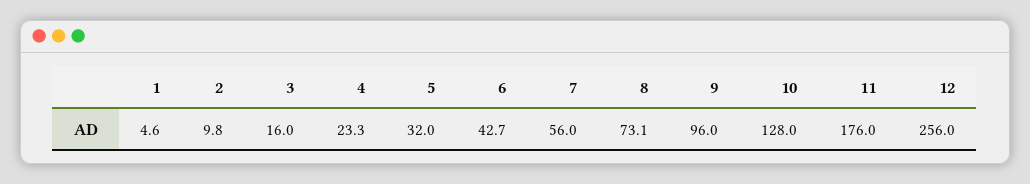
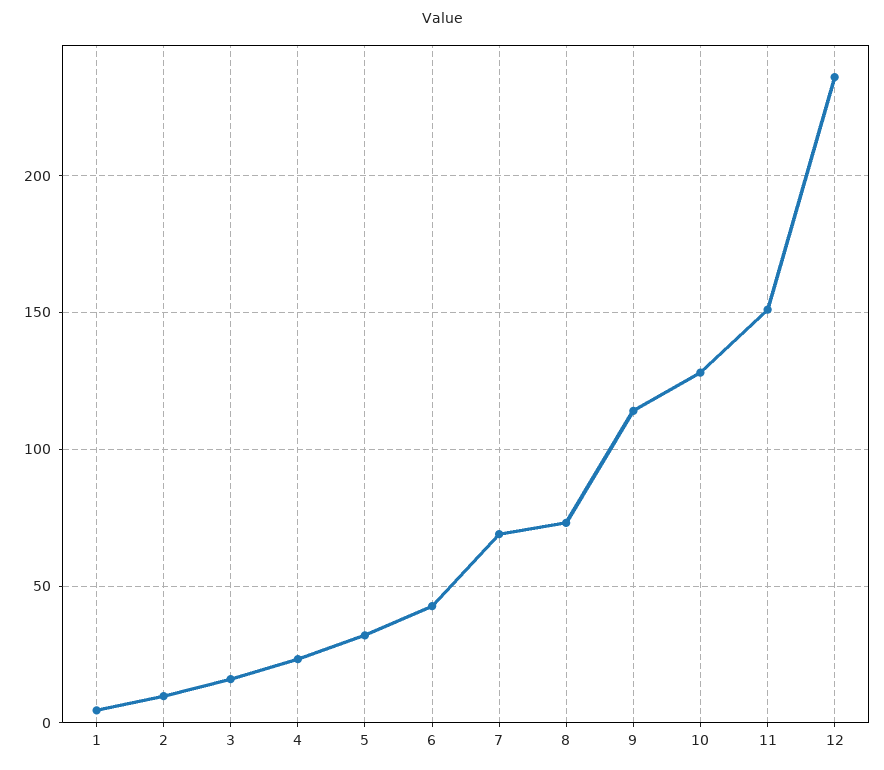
7: 56 -> 70
9: 96 -> 115
11: 176 -> 150
12: 256 -> 235

